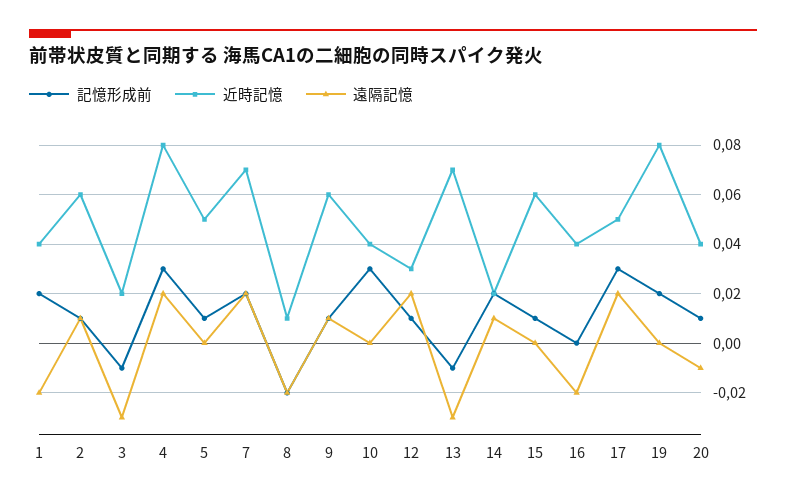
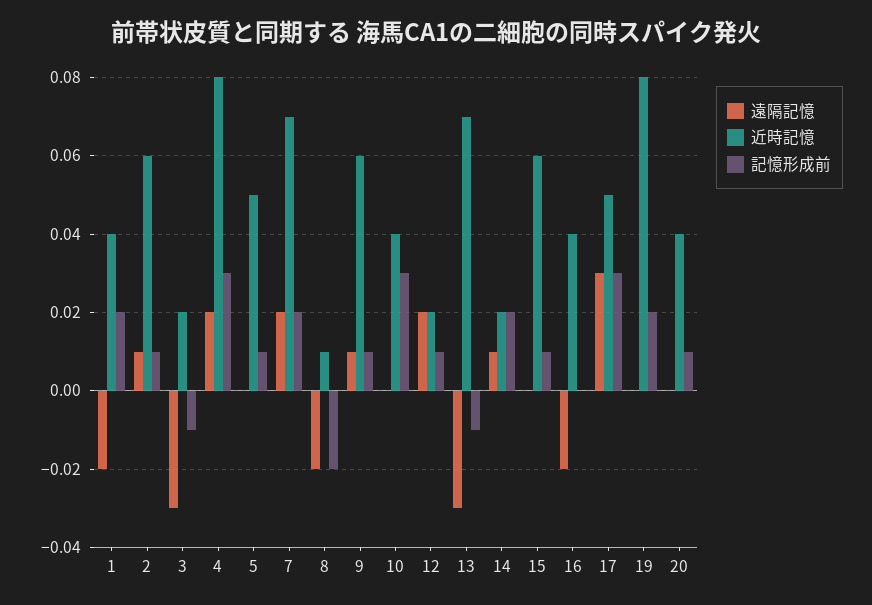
近時記憶, 12: 0.03 -> 0.02
遠隔記憶, 17: 0.02 -> 0.03
遠隔記憶, 20: -0.01 -> 0

